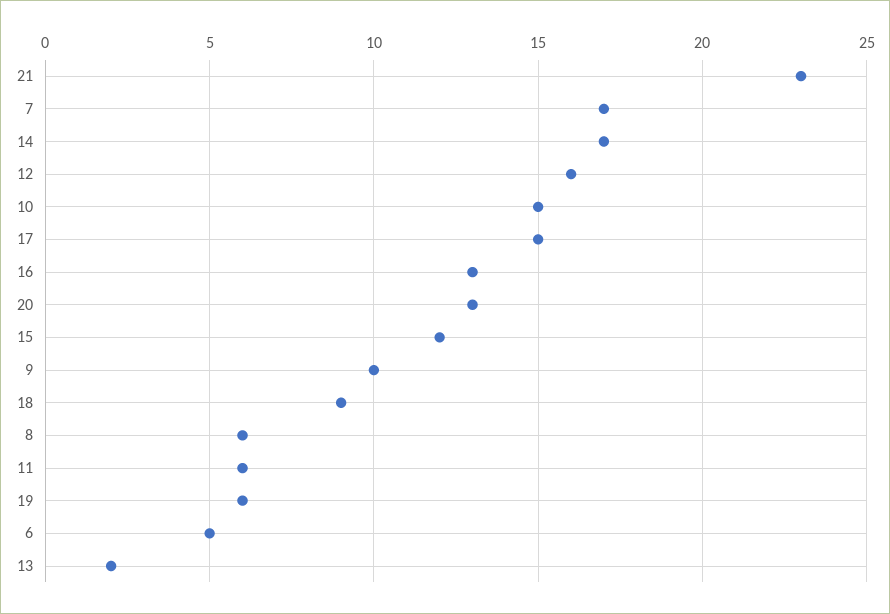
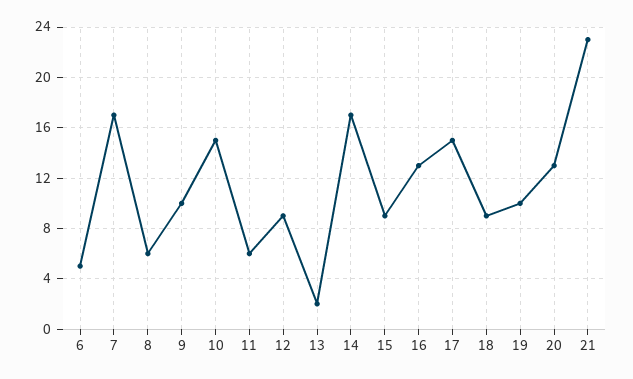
12: 16 -> 9
15: 12 -> 9
19: 6 -> 10

